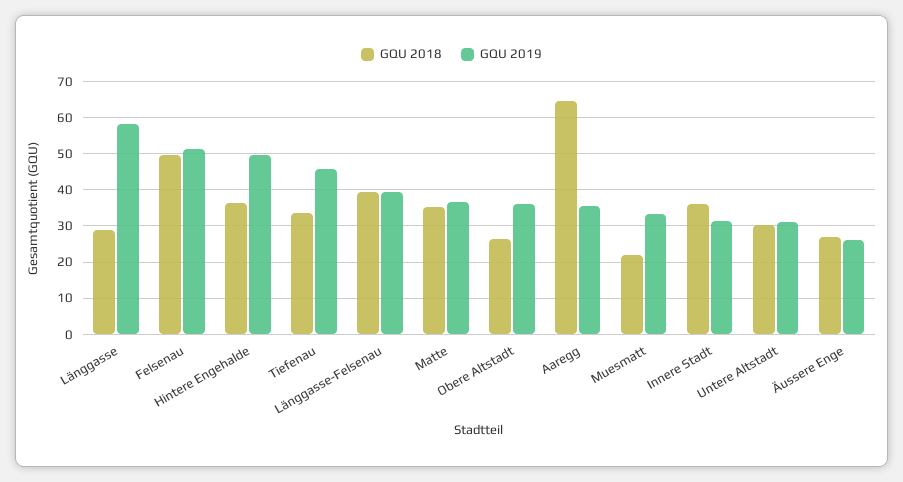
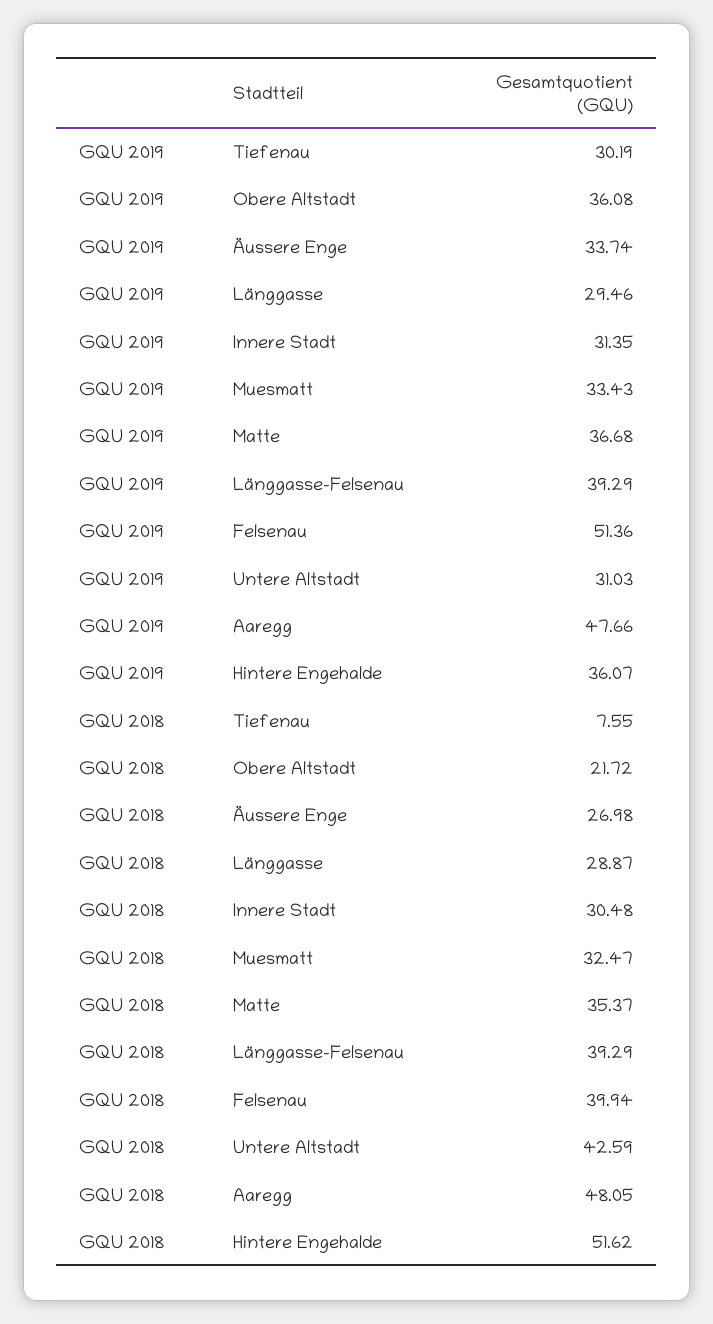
GQU 2019, Länggasse: 58 -> 29.46
GQU 2018, Felsenau: 50 -> 39.94
GQU 2018, Hintere Engehalde: 36 -> 51.62
GQU 2019, Hintere Engehalde: 50 -> 36.07
GQU 2018, Tiefenau: 34 -> 7.55
GQU 2019, Tiefenau: 46 -> 30.19
GQU 2018, Obere Altstadt: 26 -> 21.72
GQU 2018, Aaregg: 64 -> 48.05
GQU 2019, Aaregg: 36 -> 47.66
GQU 2018, Muesmatt: 22 -> 32.47
GQU 2018, Innere Stadt: 36 -> 30.48
GQU 2018, Untere Altstadt: 30 -> 42.59
GQU 2019, Äussere Enge: 26 -> 33.74

